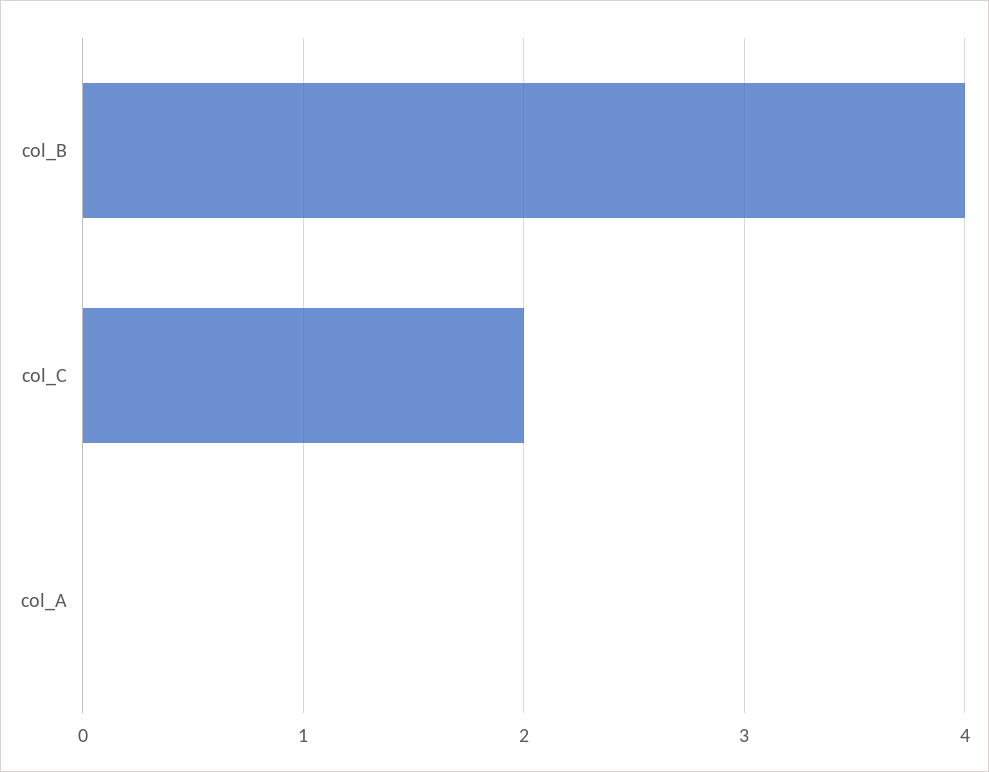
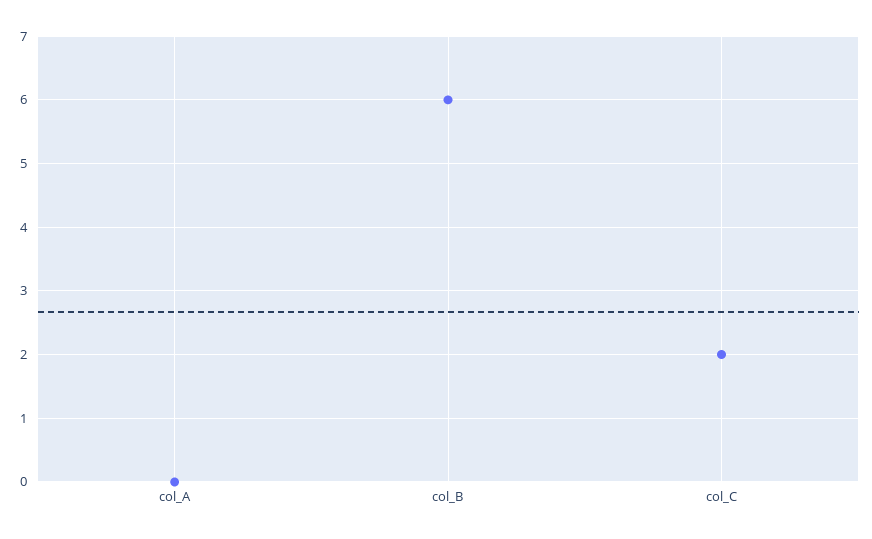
col_B: 4 -> 6

